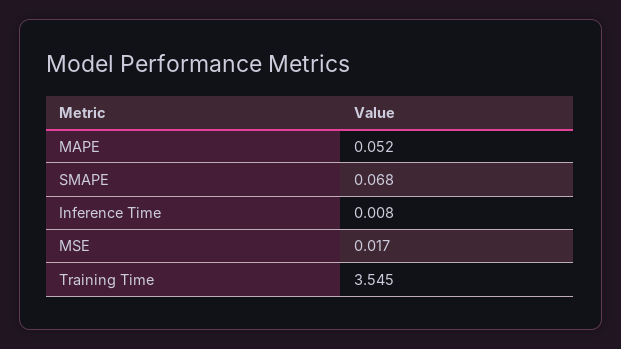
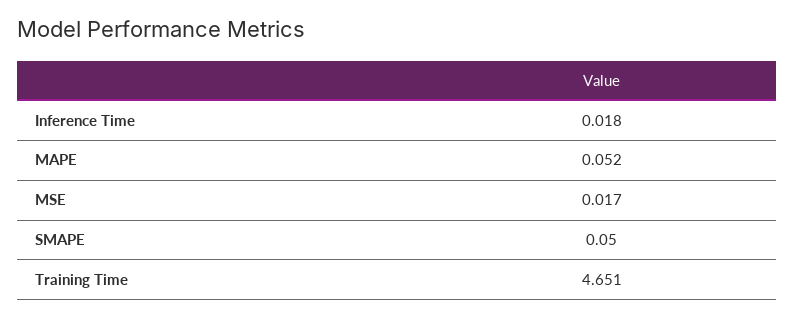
SMAPE: 0.068 -> 0.05
Inference Time: 0.008 -> 0.018
Training Time: 3.545 -> 4.651

